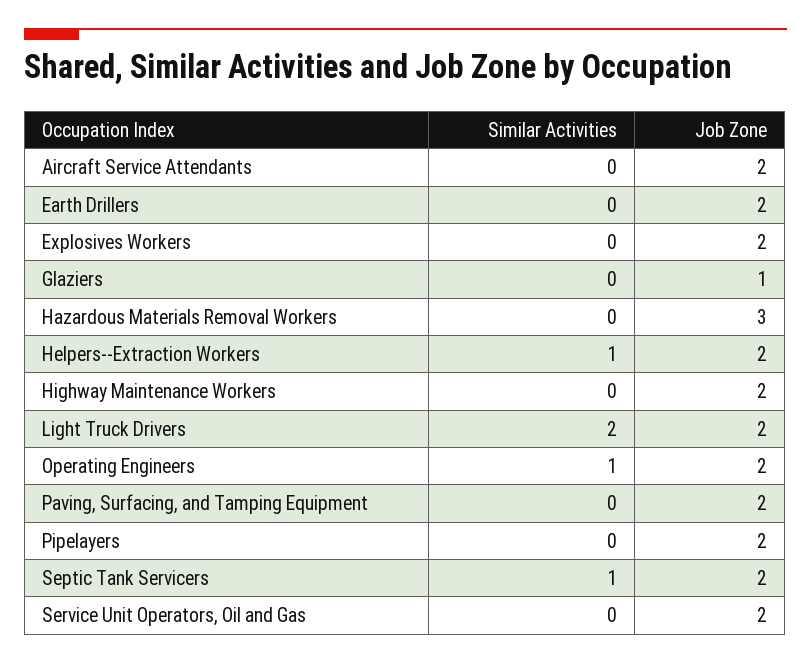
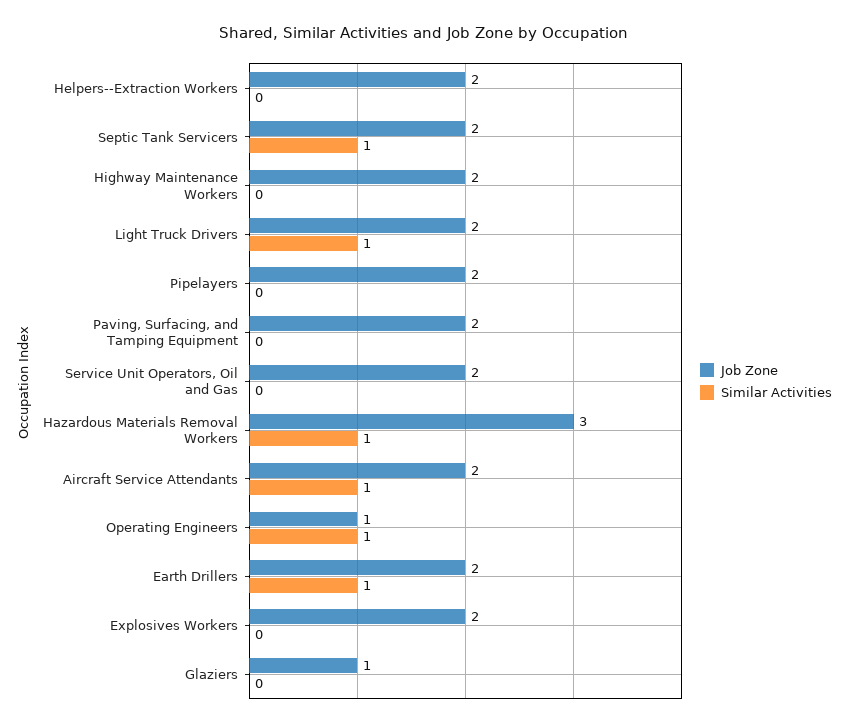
Similar Activities, Aircraft Service Attendants: 0 -> 1
Similar Activities, Earth Drillers: 0 -> 1
Similar Activities, Hazardous Materials Removal Workers: 0 -> 1
Similar Activities, Helpers--Extraction Workers: 1 -> 0
Similar Activities, Light Truck Drivers: 2 -> 1
Job Zone, Operating Engineers: 2 -> 1

